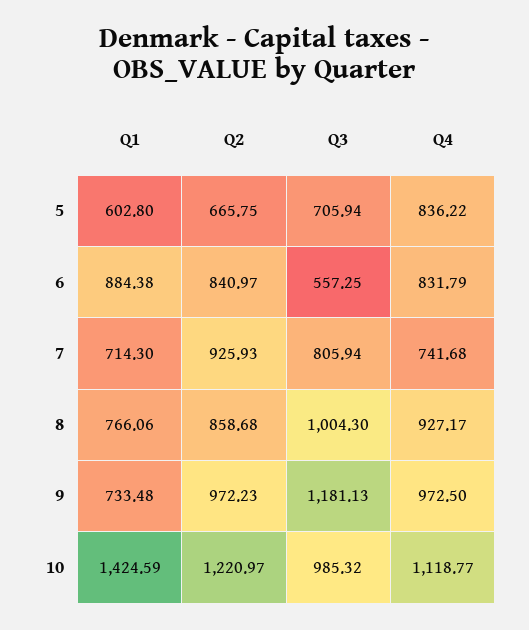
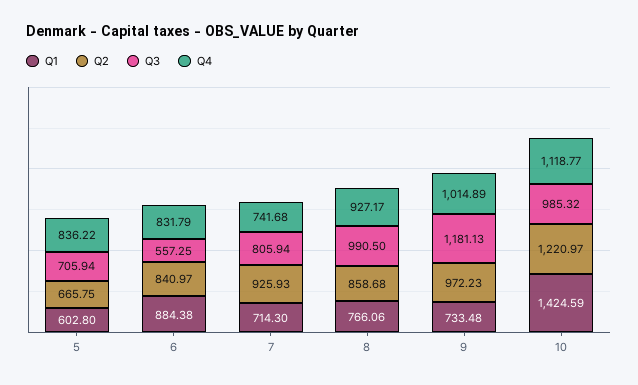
Q3, 8: 1004.3 -> 990.5
Q4, 9: 972.5 -> 1014.89

